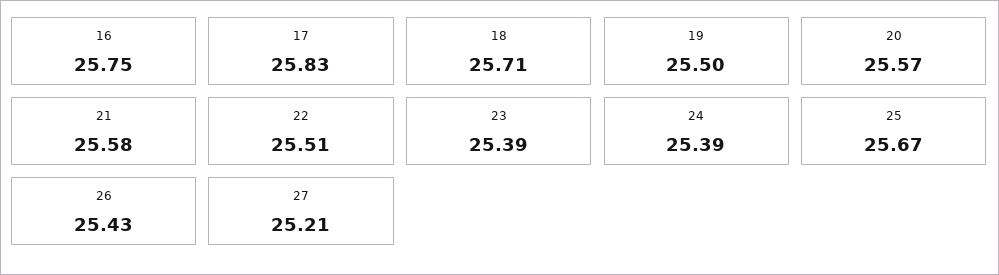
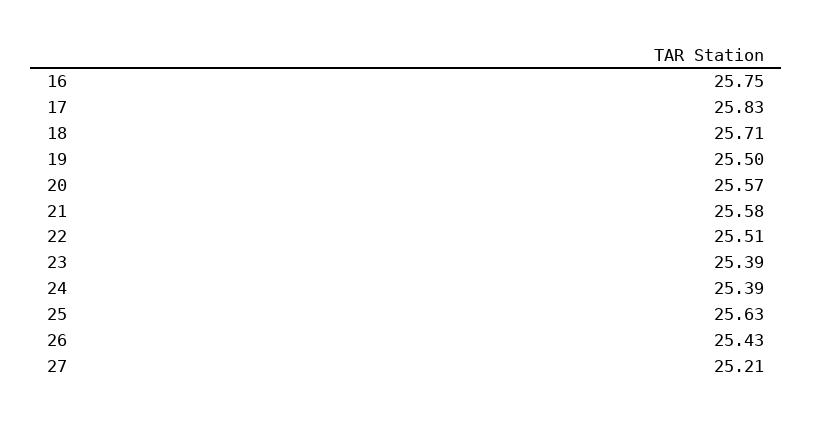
25: 25.67 -> 25.63

